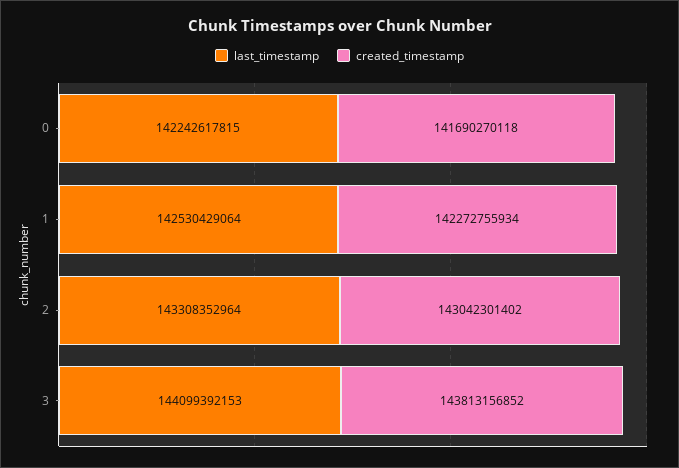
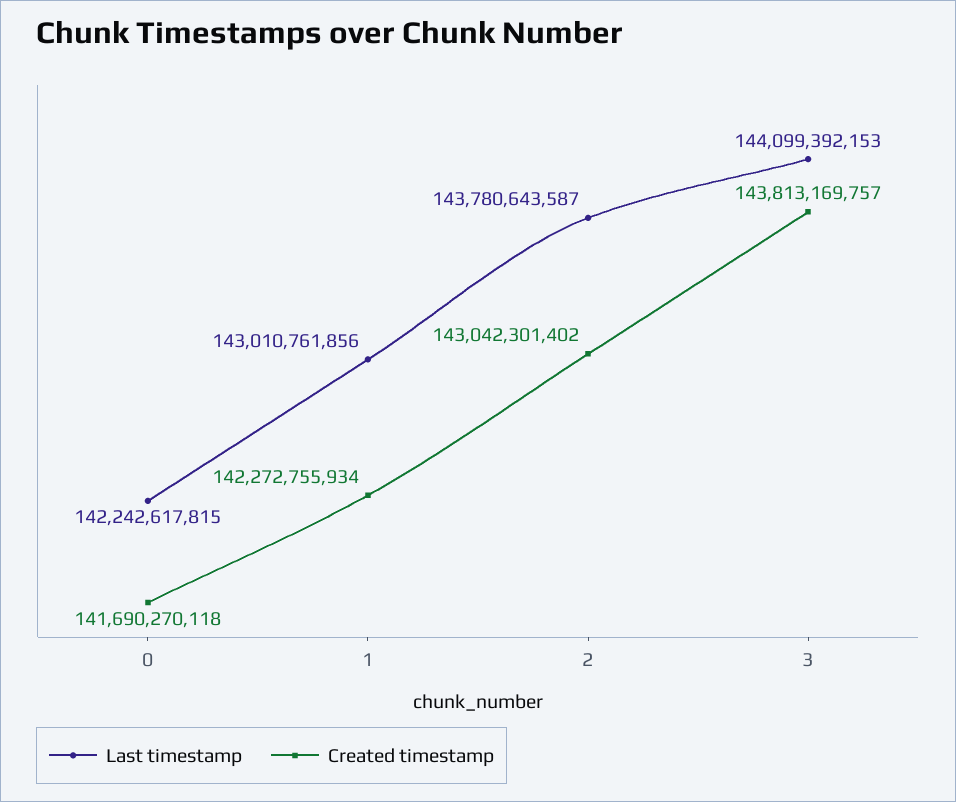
last_timestamp, 1: 142530429064 -> 143010761856
last_timestamp, 2: 143308352964 -> 143780643587
created_timestamp, 3: 143813156852 -> 143813169757

